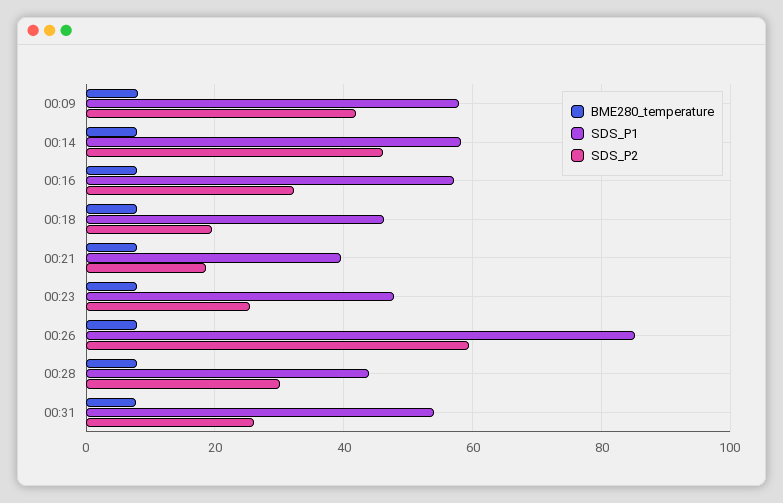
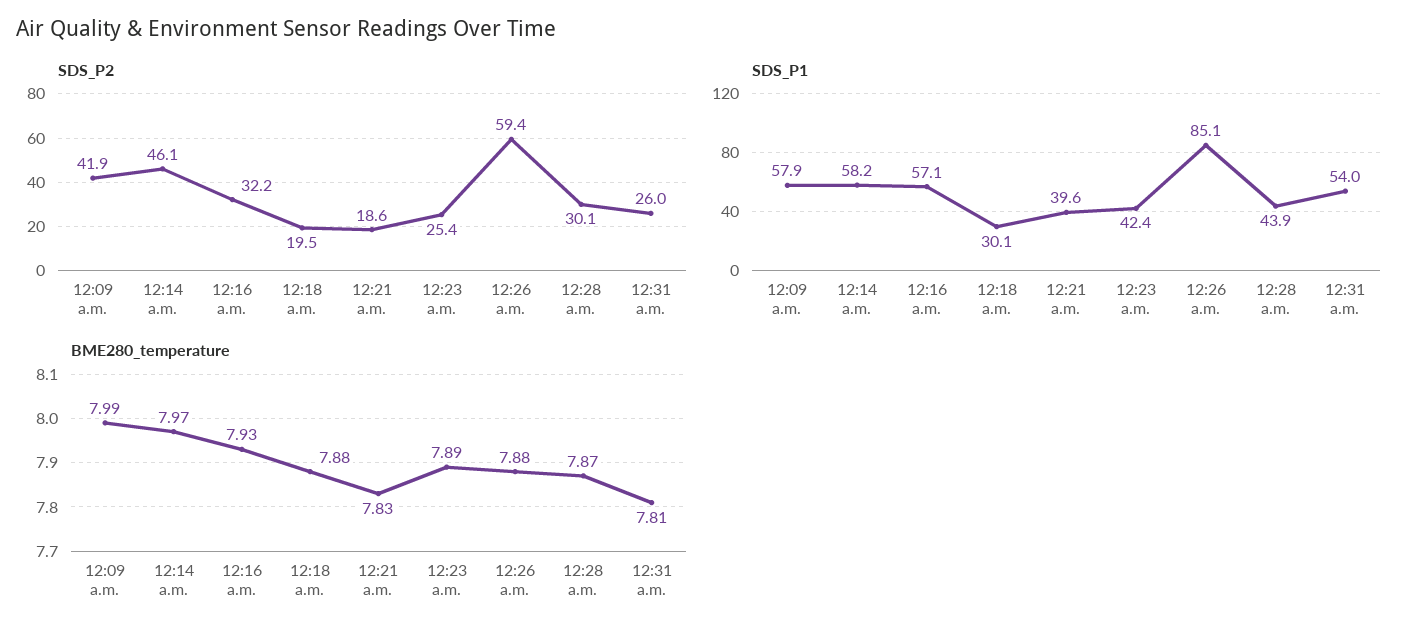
SDS_P1, 00:18: 46 -> 30.1
SDS_P1, 00:23: 48 -> 42.4

